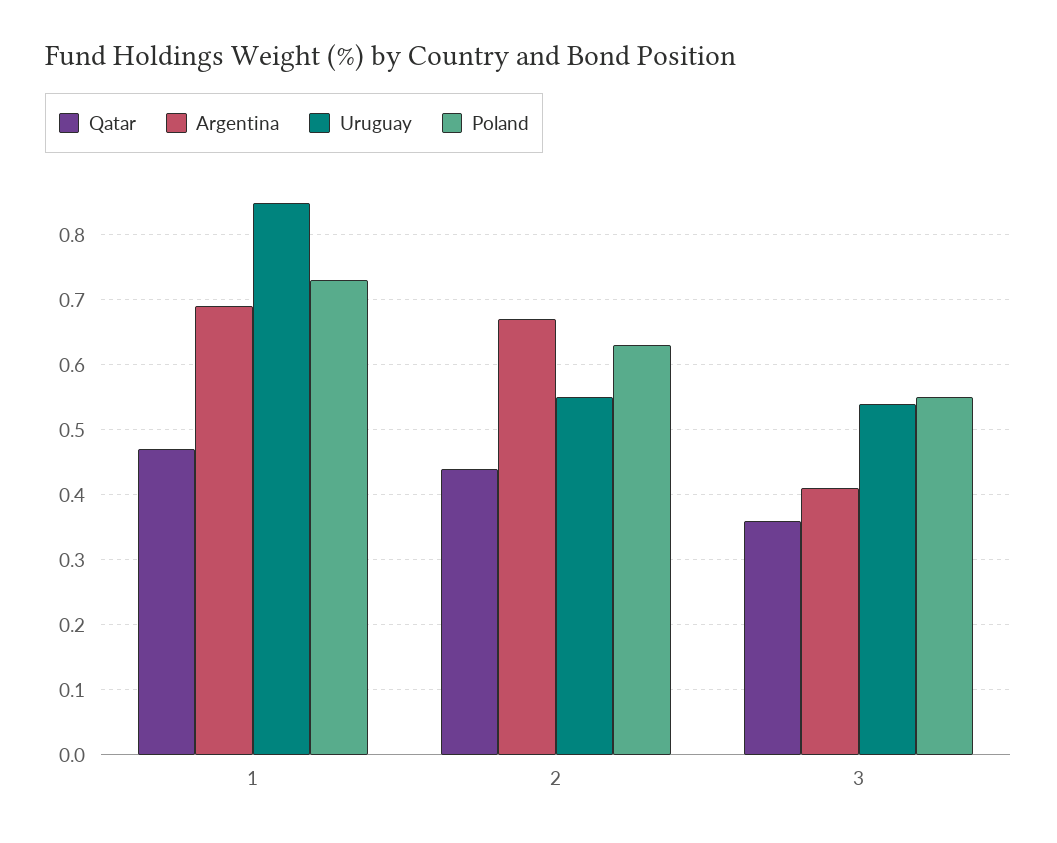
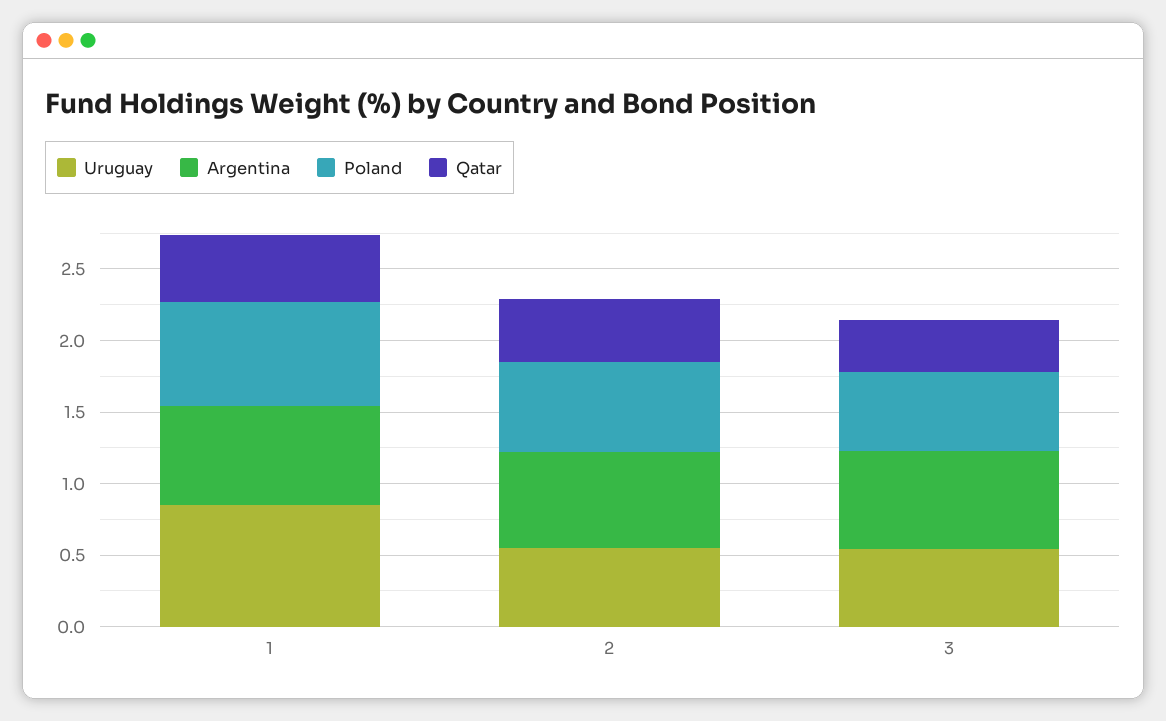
Argentina, 3: 0.41 -> 0.7

